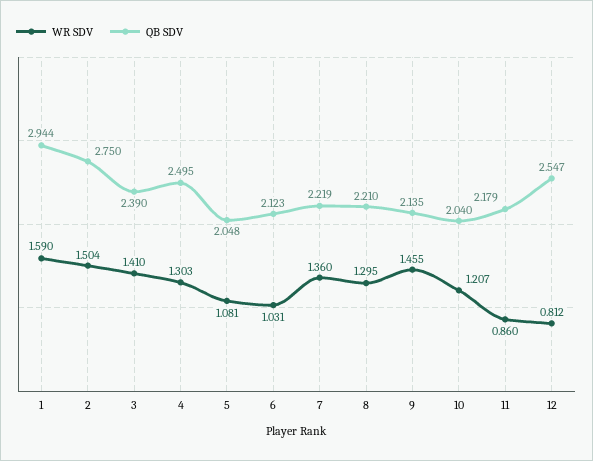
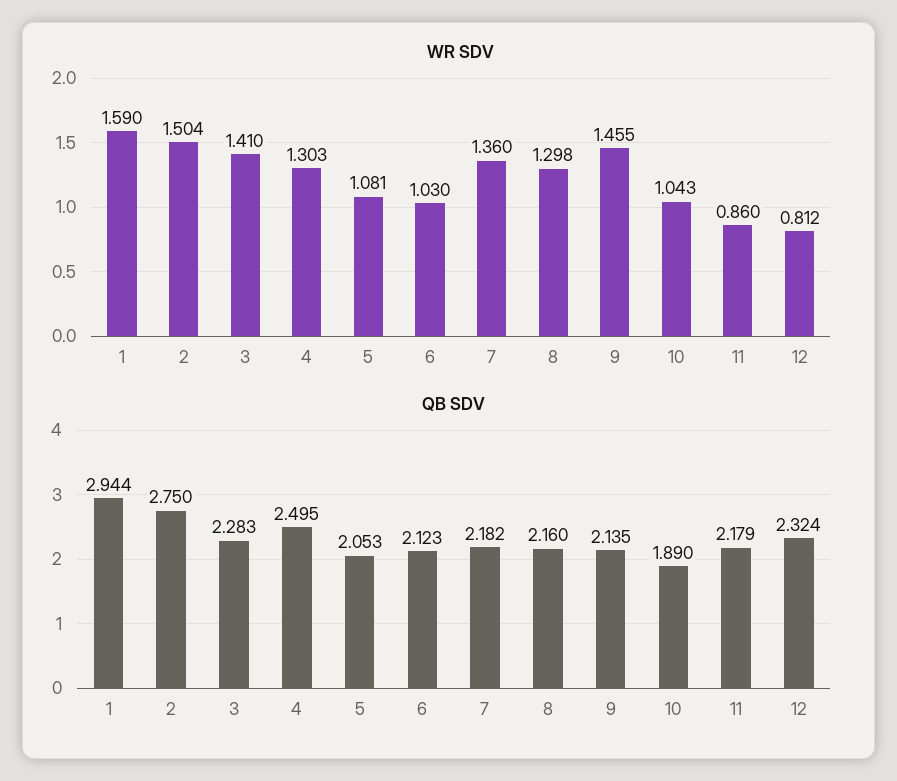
QB SDV, 3: 2.39 -> 2.283
QB SDV, 5: 2.048 -> 2.053
WR SDV, 6: 1.031 -> 1.03
QB SDV, 7: 2.219 -> 2.182
WR SDV, 8: 1.295 -> 1.298
QB SDV, 8: 2.21 -> 2.16
WR SDV, 10: 1.207 -> 1.043
QB SDV, 10: 2.04 -> 1.89
QB SDV, 12: 2.547 -> 2.324

